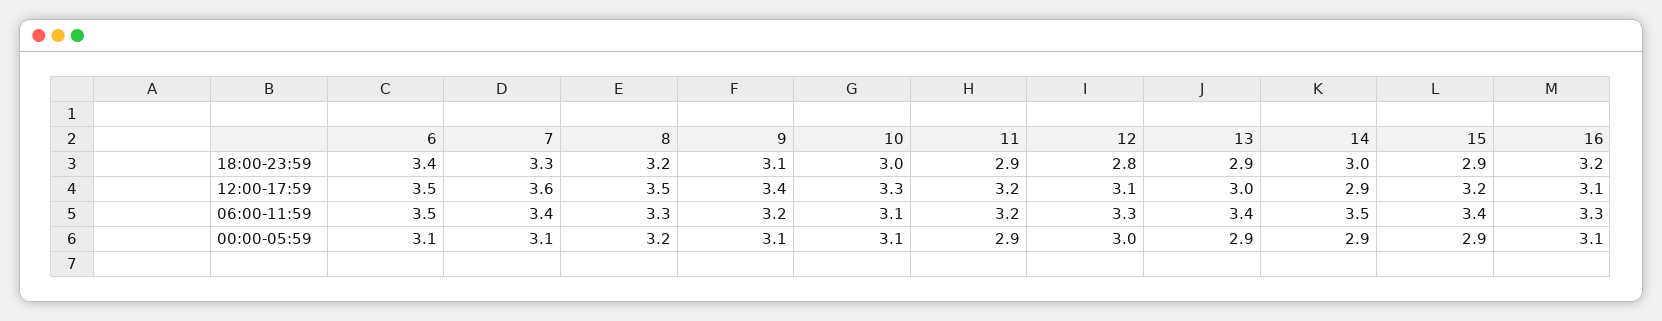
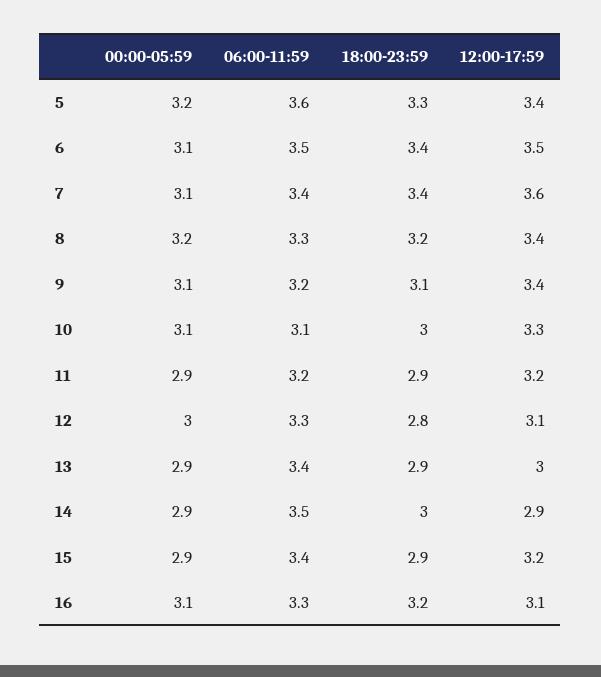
7, 18:00-23:59: 3.3 -> 3.4
8, 12:00-17:59: 3.5 -> 3.4
5, 00:00-05:59: none -> 3.2
5, 06:00-11:59: none -> 3.6
5, 18:00-23:59: none -> 3.3
5, 12:00-17:59: none -> 3.4

